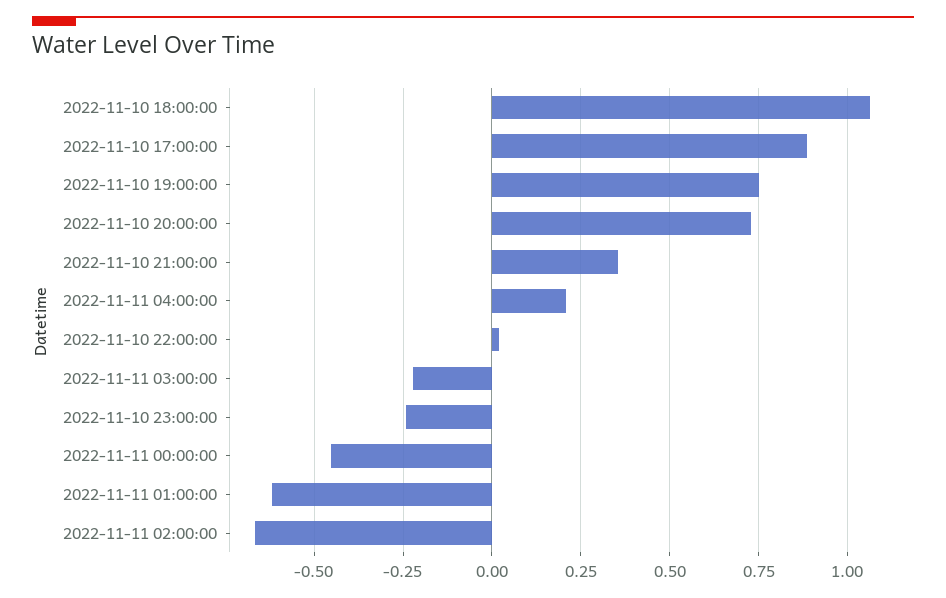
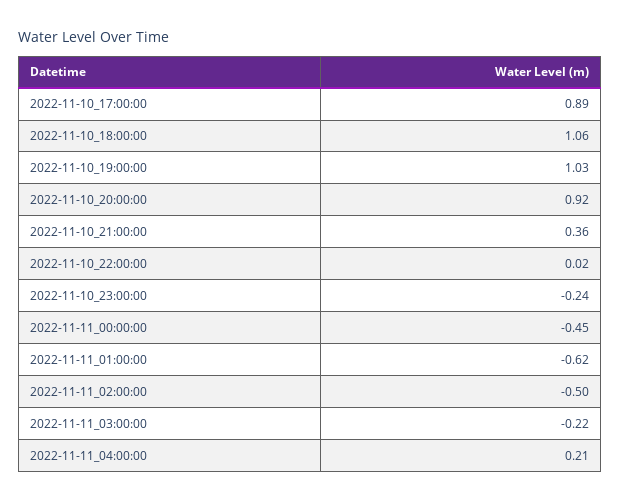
2022-11-10 19:00:00: 0.75 -> 1.03
2022-11-10 20:00:00: 0.725 -> 0.92
2022-11-11 02:00:00: -0.675 -> -0.5

